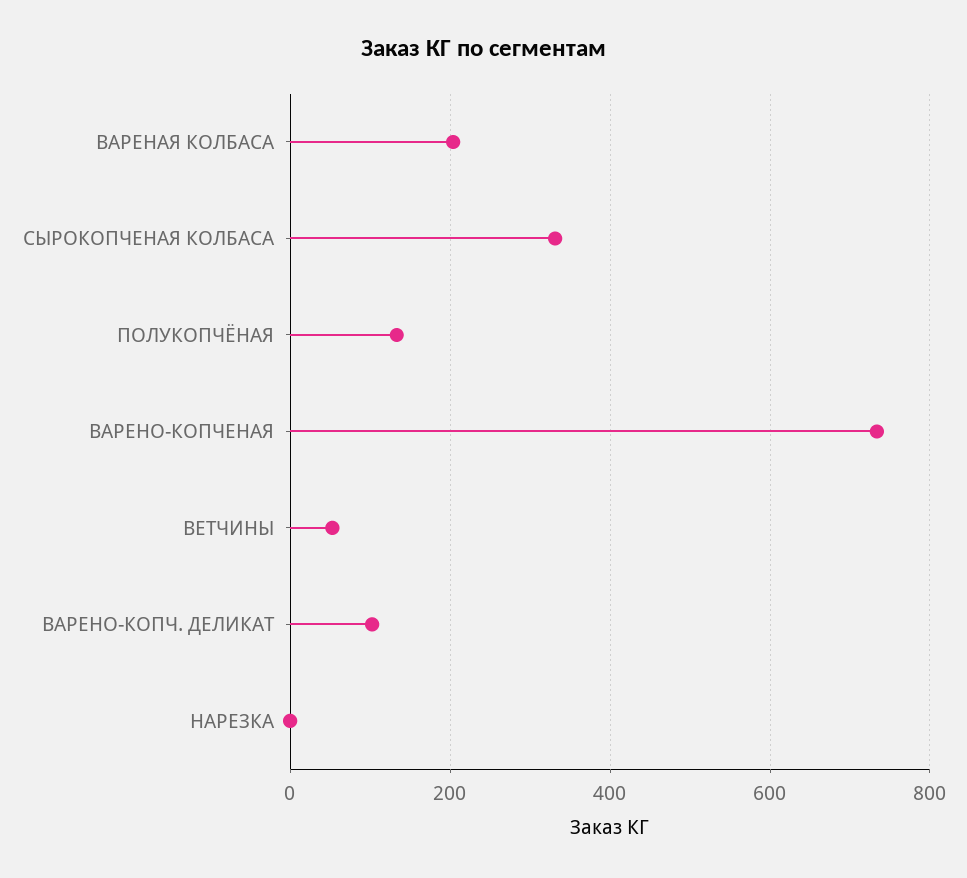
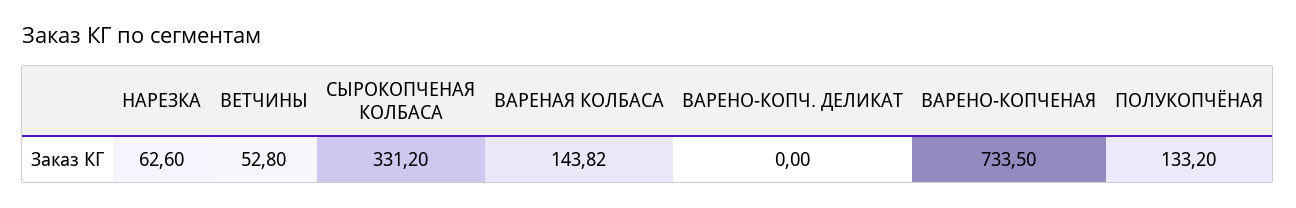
ВАРЕНАЯ КОЛБАСА: 200 -> 143.82
ВАРЕНО-КОПЧ. ДЕЛИКАТ: 100 -> 0
НАРЕЗКА: 0 -> 62.6

